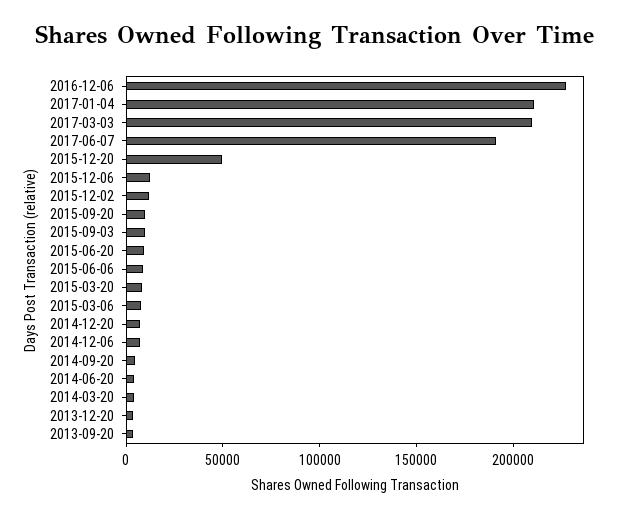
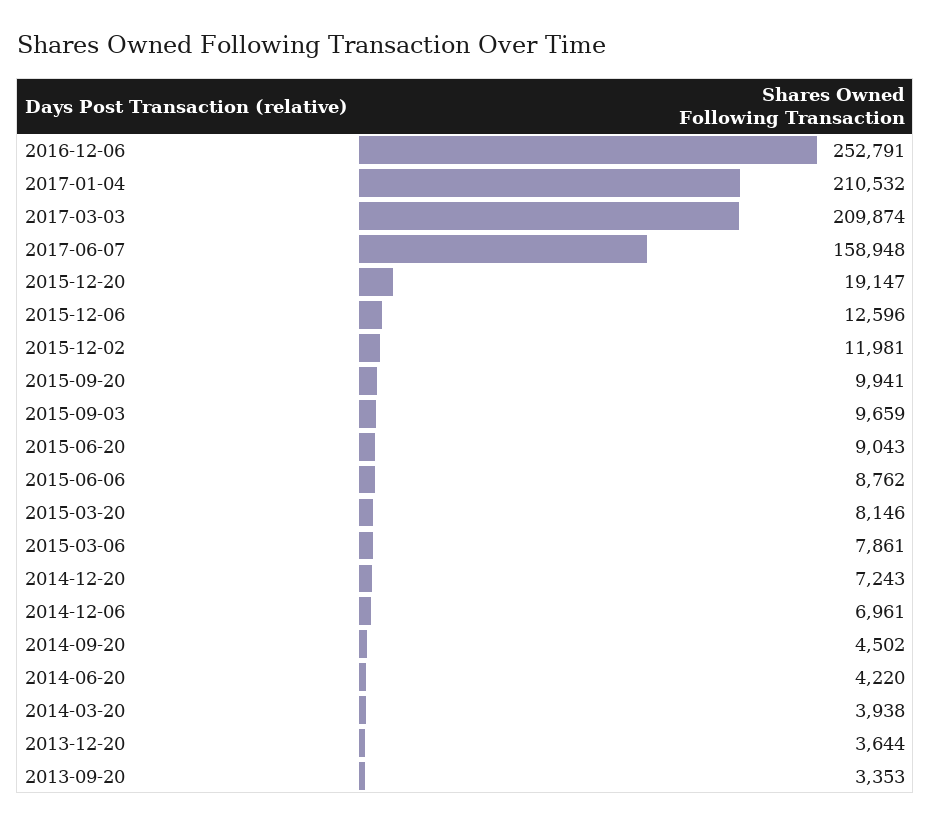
2016-12-06: 230000 -> 252791
2017-06-07: 190000 -> 158948
2015-12-20: 50000 -> 19147

